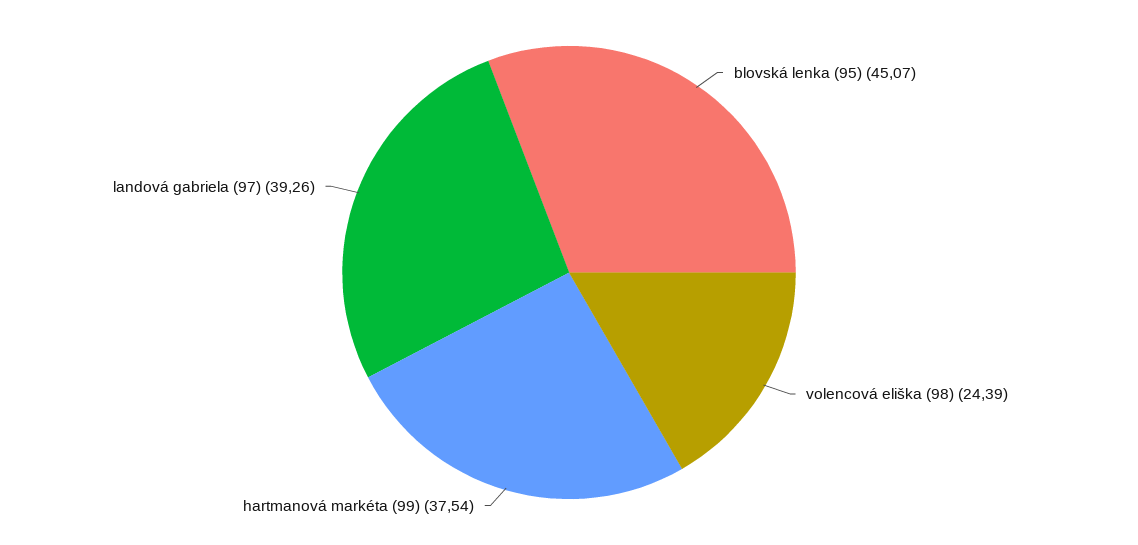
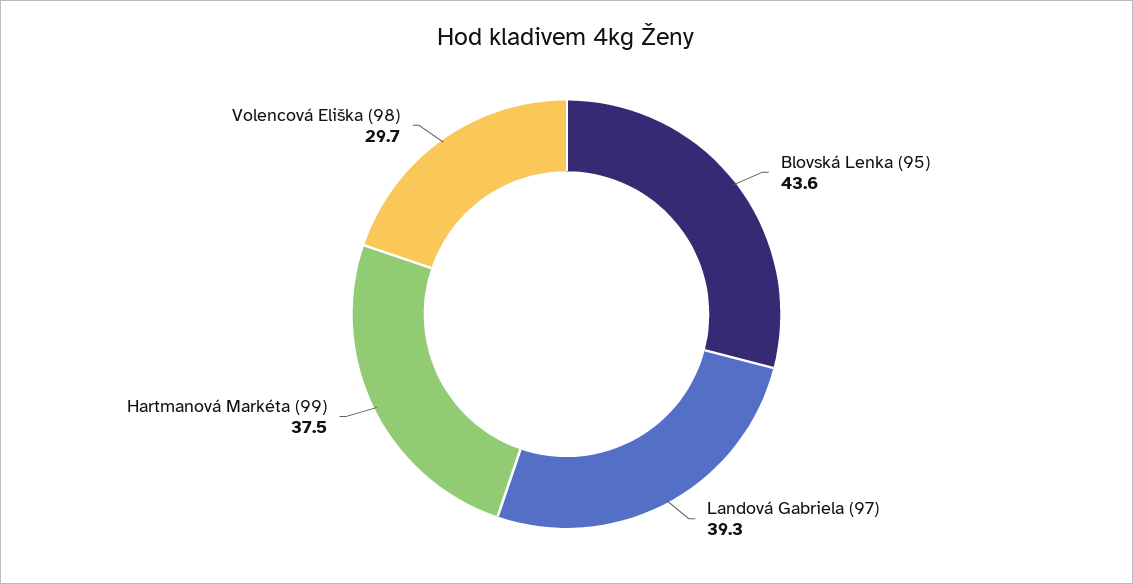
blovská lenka (95): 45.07 -> 43.6
volencová eliška (98): 24.39 -> 29.7

